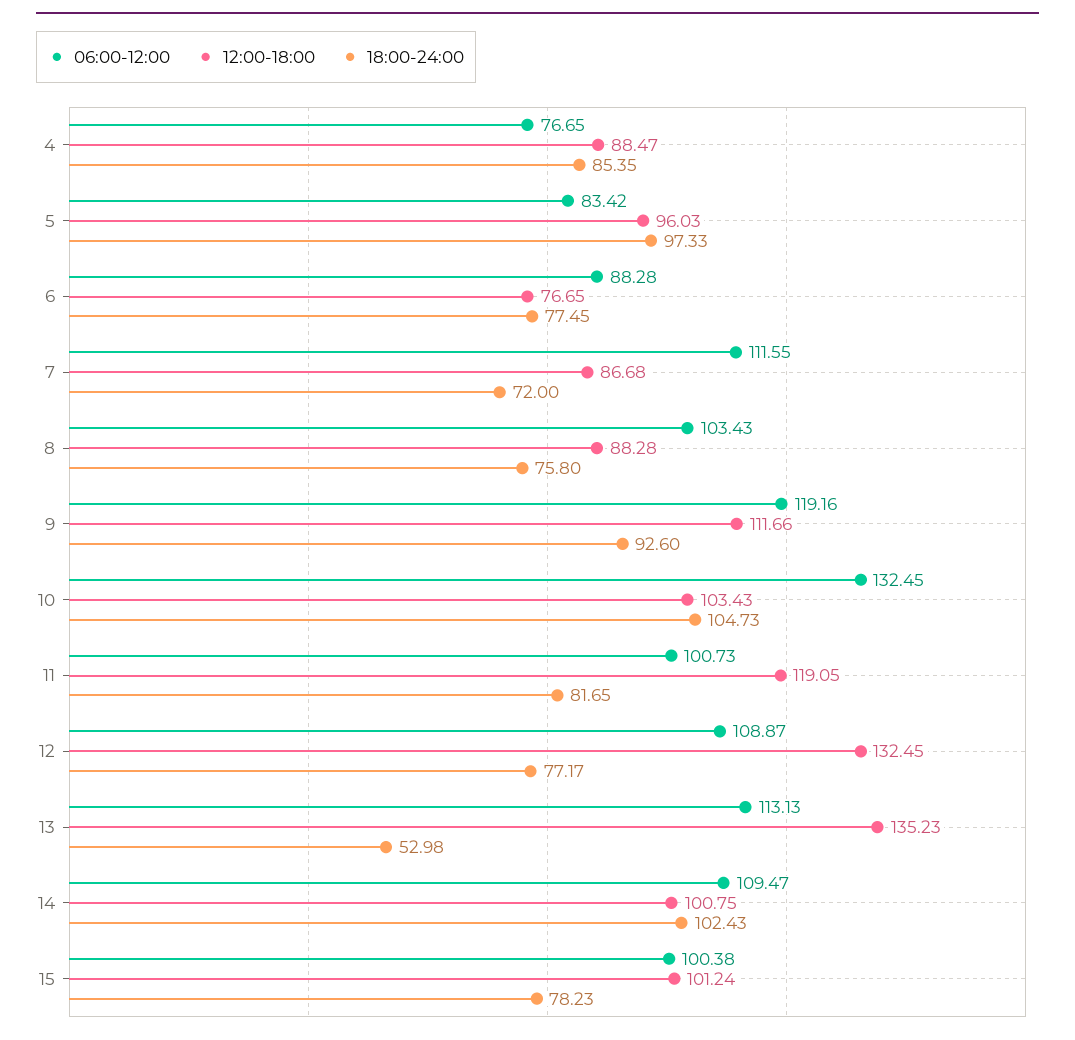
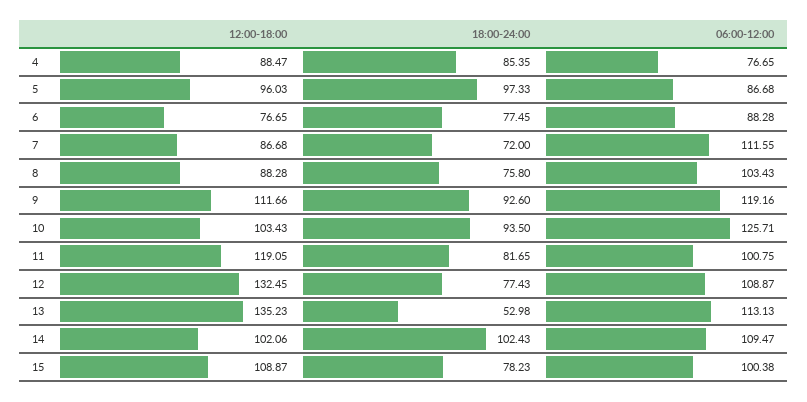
06:00-12:00, 5: 83.42 -> 86.68
06:00-12:00, 10: 132.45 -> 125.71
18:00-24:00, 10: 104.73 -> 93.5
06:00-12:00, 11: 100.73 -> 100.75
18:00-24:00, 12: 77.17 -> 77.43
12:00-18:00, 14: 100.75 -> 102.06
12:00-18:00, 15: 101.24 -> 108.87

